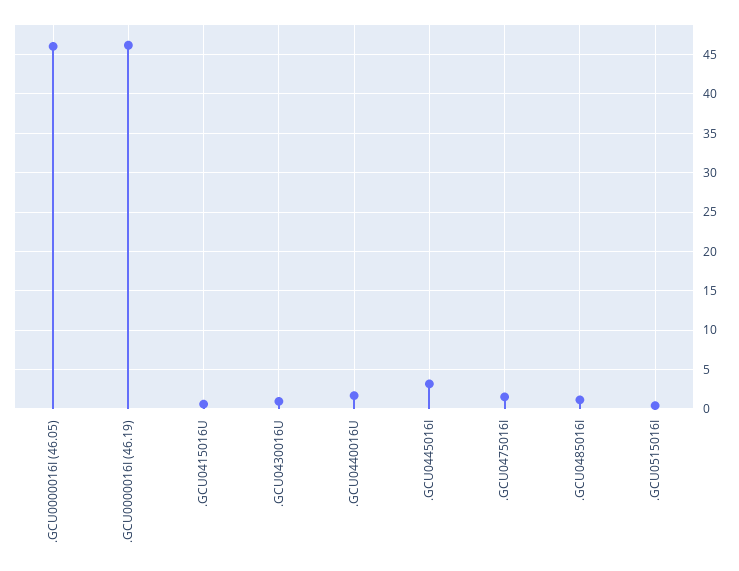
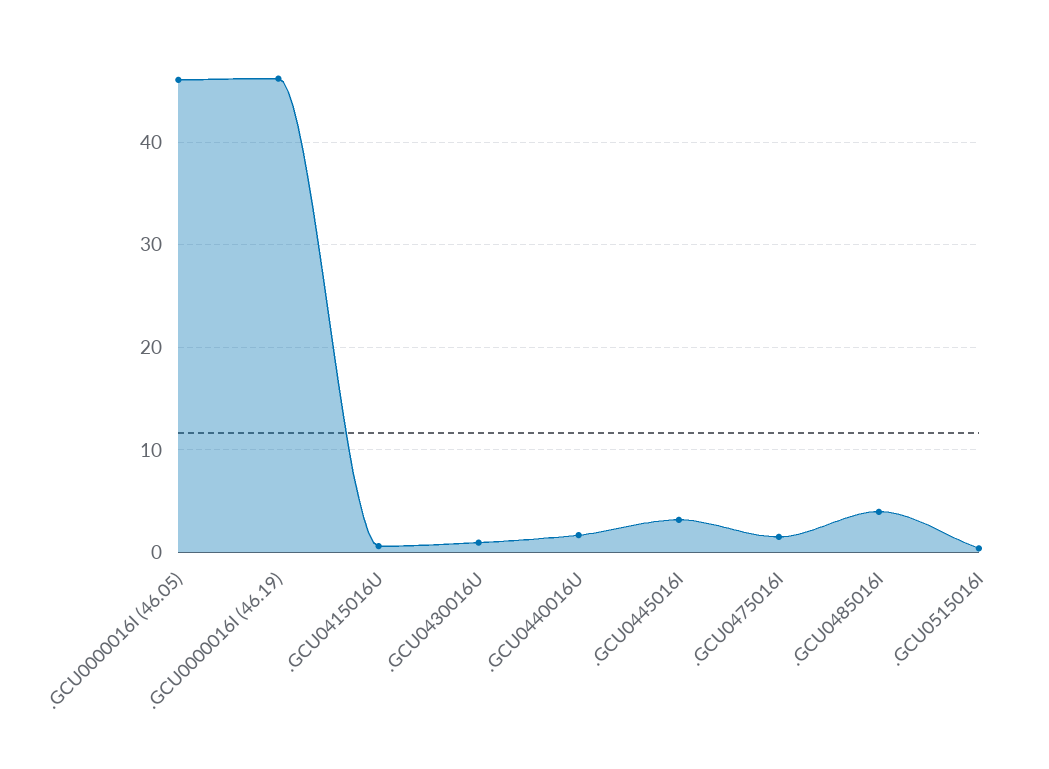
.GCU0485016I: 1 -> 4

